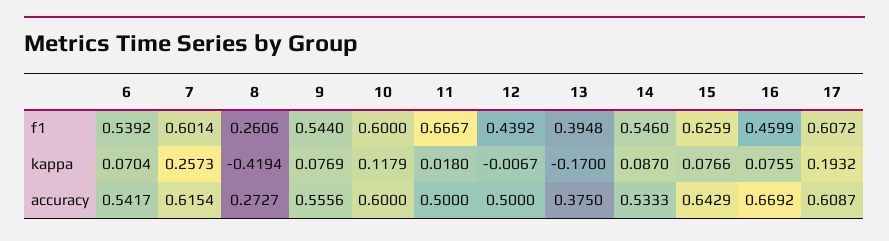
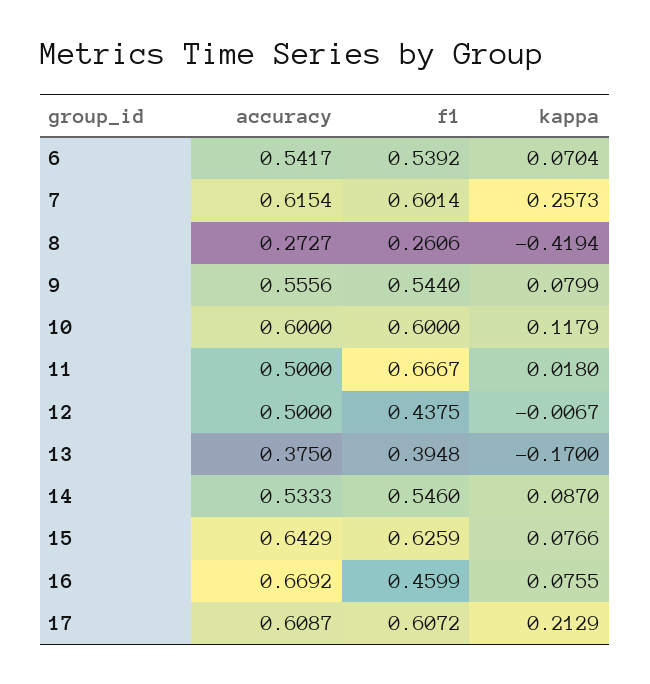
12, f1: 0.4392 -> 0.4375
9, kappa: 0.0769 -> 0.0799
17, kappa: 0.1932 -> 0.2129

